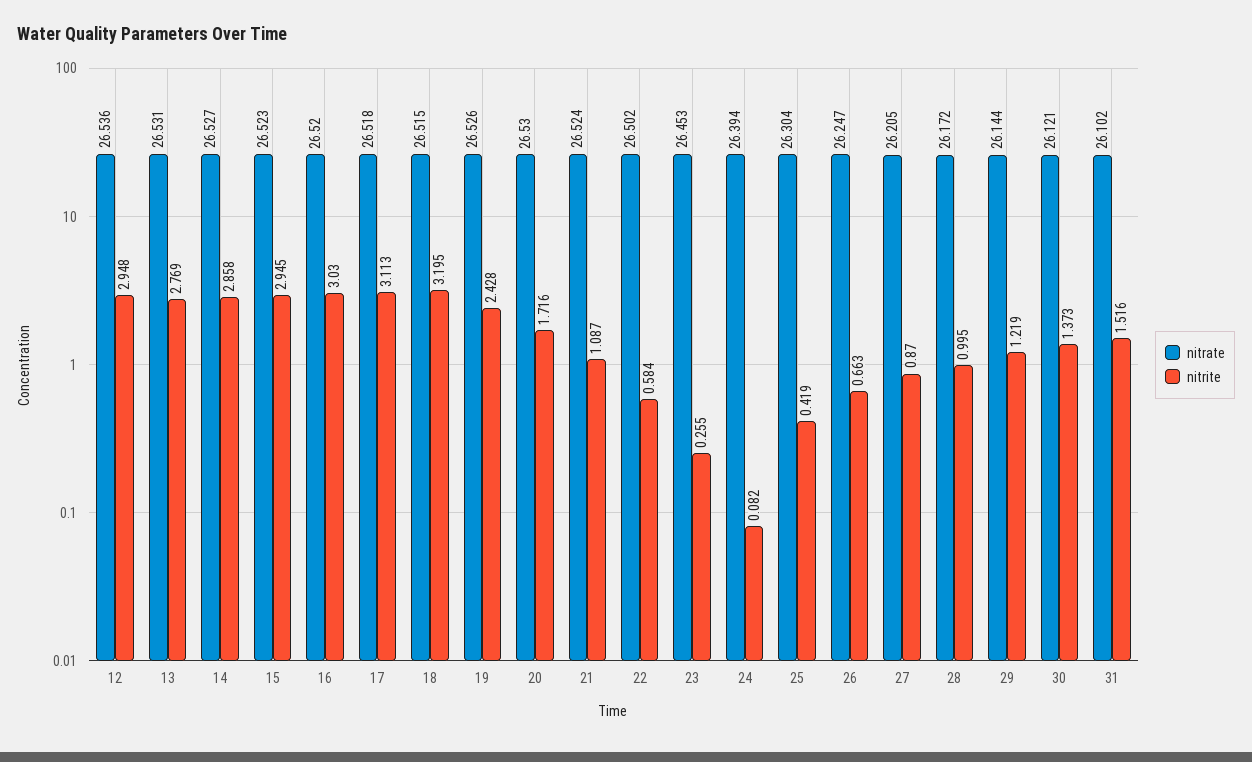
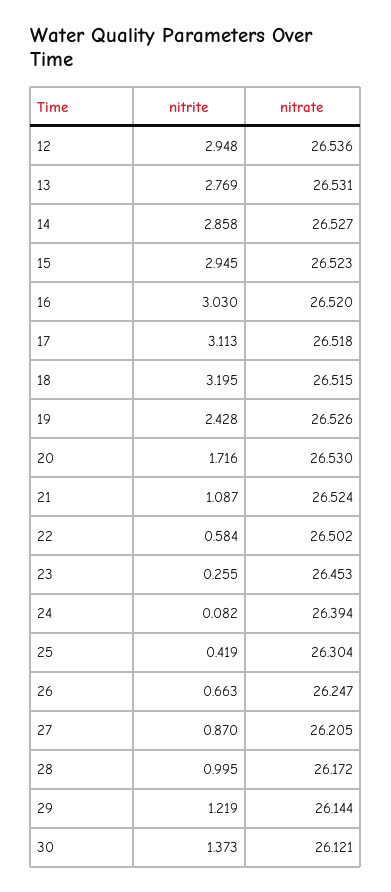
nitrate, 31: 26.102 -> none
nitrite, 31: 1.516 -> none

